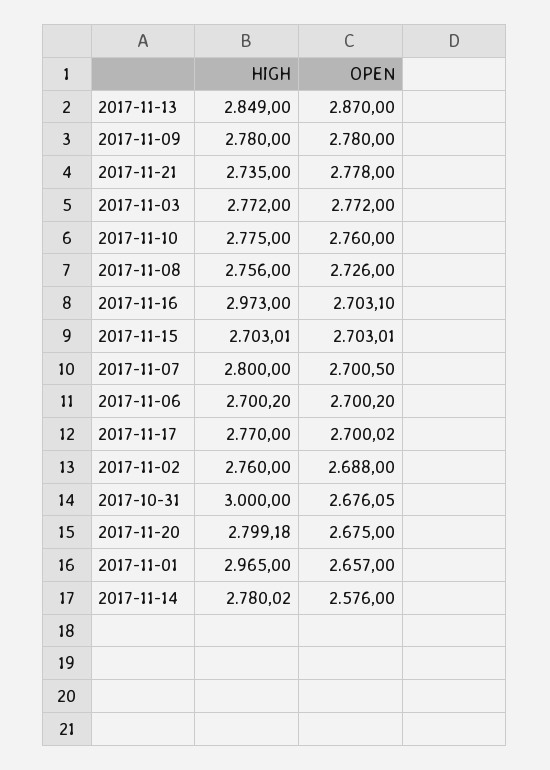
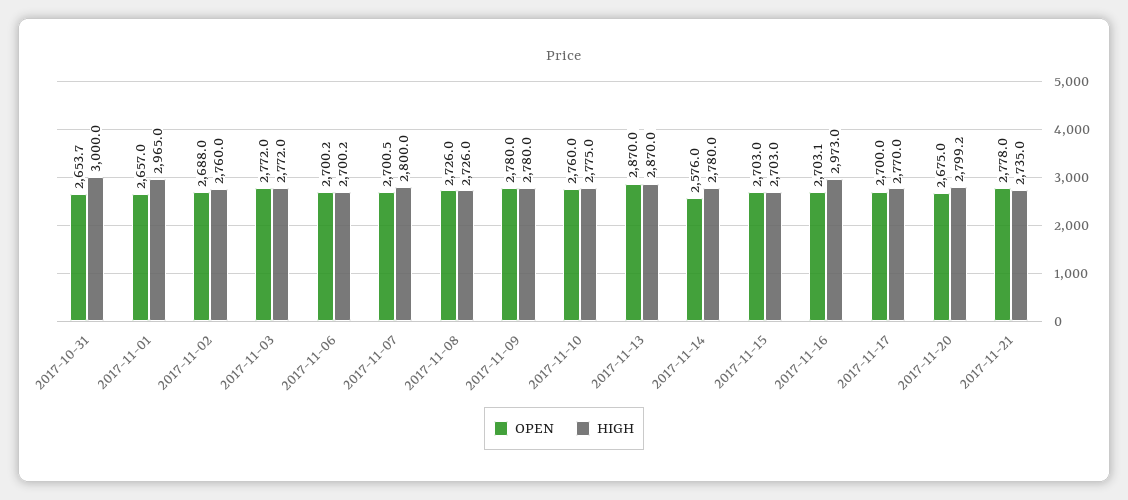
HIGH, 2017-11-13: 2849 -> 2870
HIGH, 2017-11-08: 2756 -> 2726
OPEN, 2017-10-31: 2676.05 -> 2653.7

